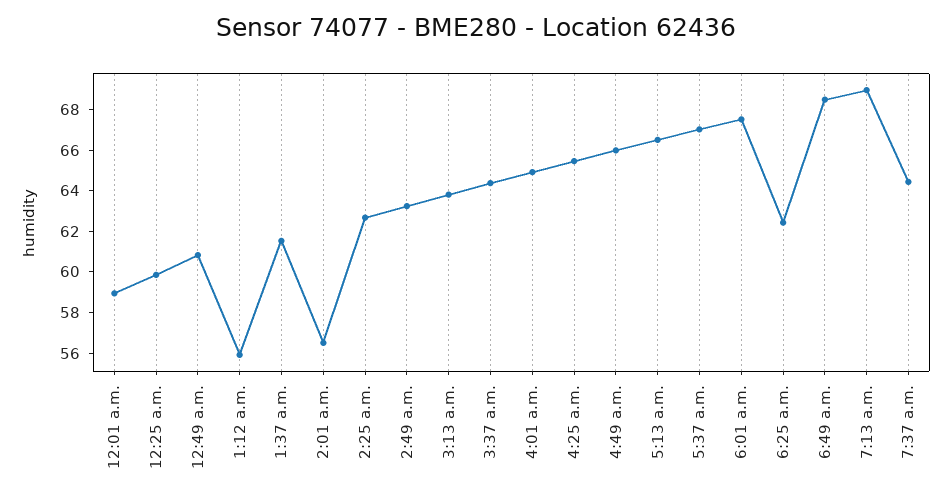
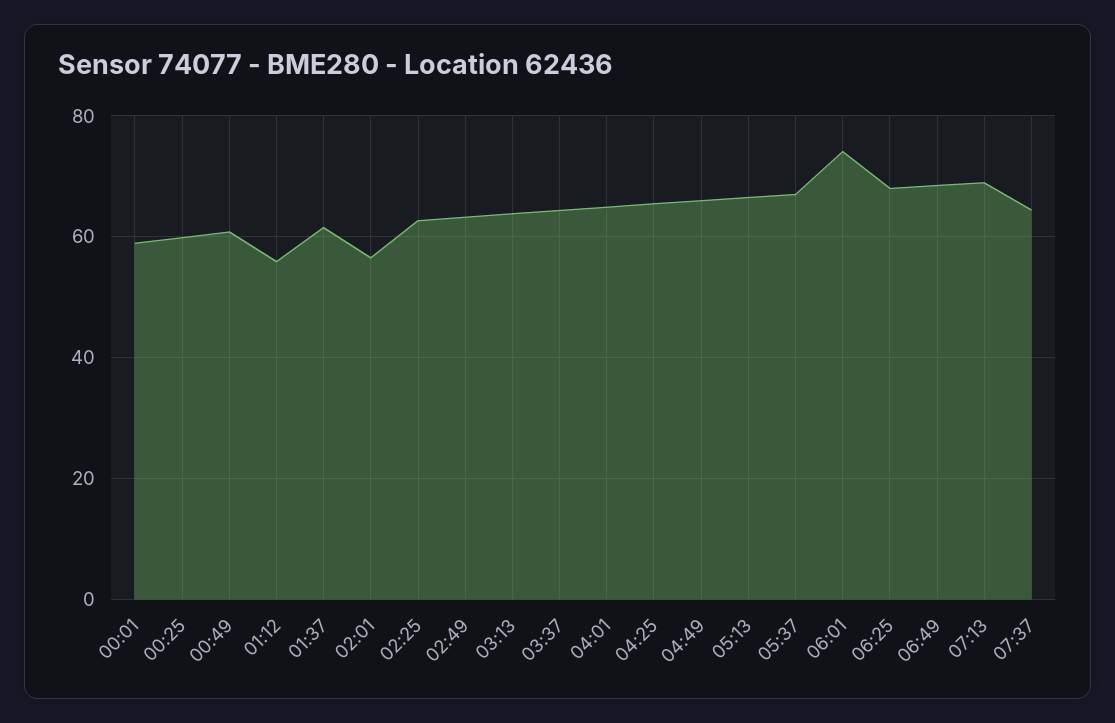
6:01 a.m.: 67.5 -> 74
6:25 a.m.: 62.5 -> 68

